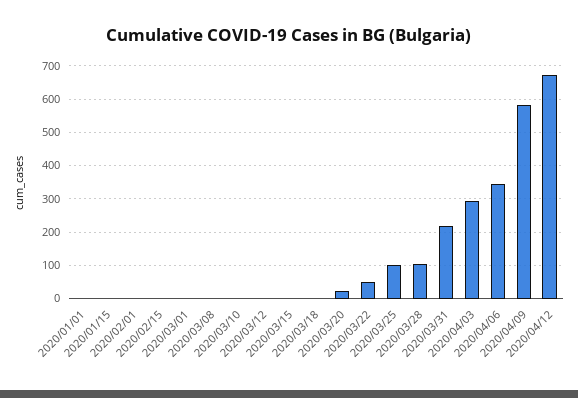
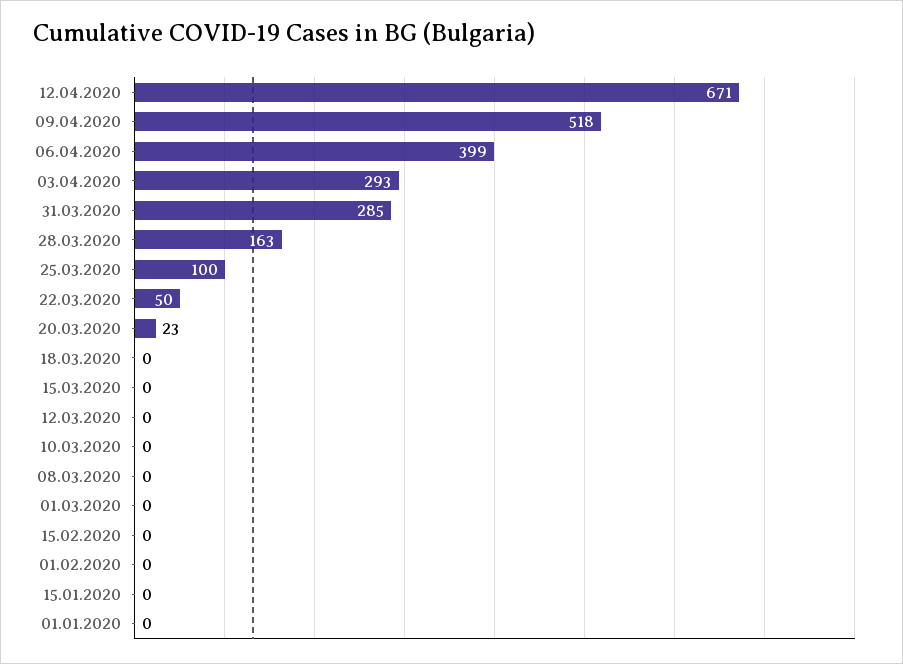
2020/03/28: 100 -> 163
2020/03/31: 220 -> 285
2020/04/06: 340 -> 399
2020/04/09: 580 -> 518

